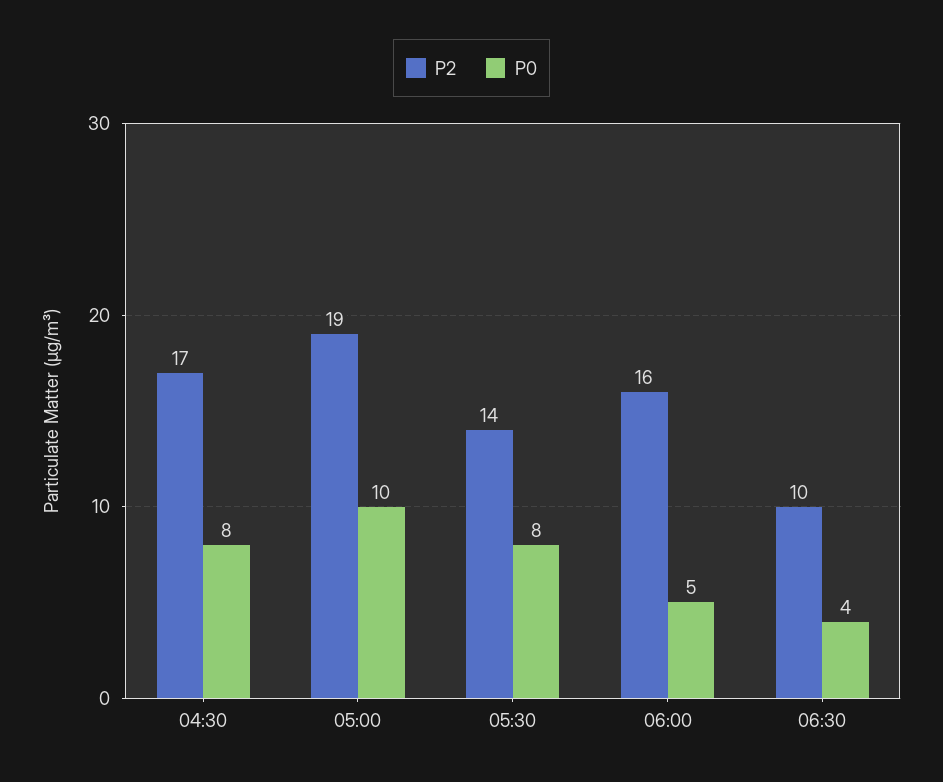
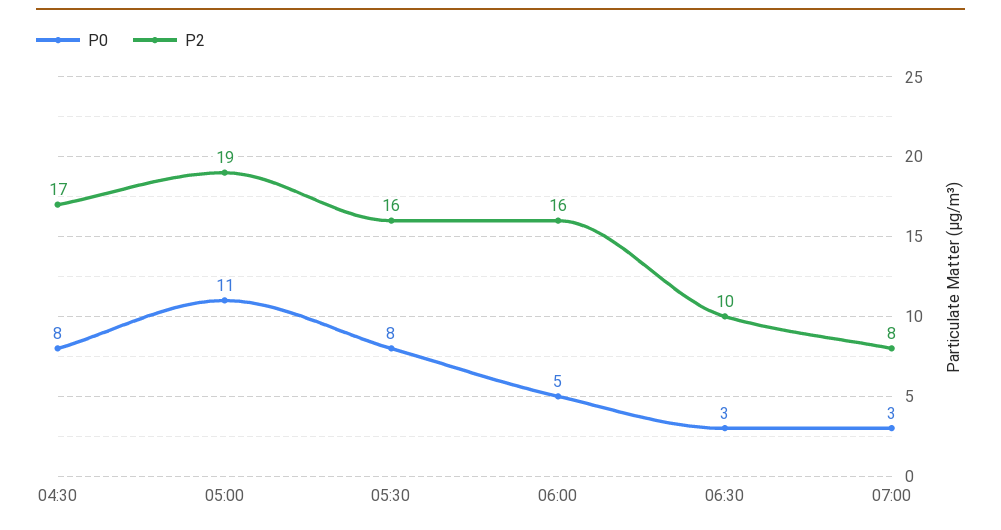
P0, 05:00: 10 -> 11
P2, 05:30: 14 -> 16
P0, 06:30: 4 -> 3
P0, 07:00: none -> 3
P2, 07:00: none -> 8

